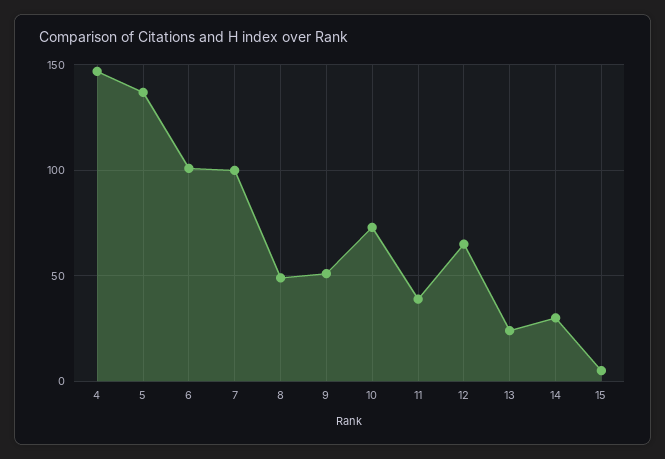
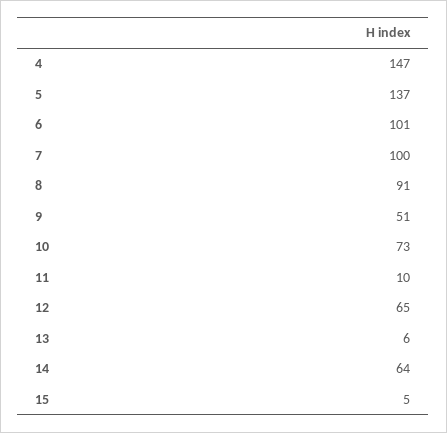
8: 50 -> 91
11: 40 -> 10
13: 25 -> 6
14: 30 -> 64

